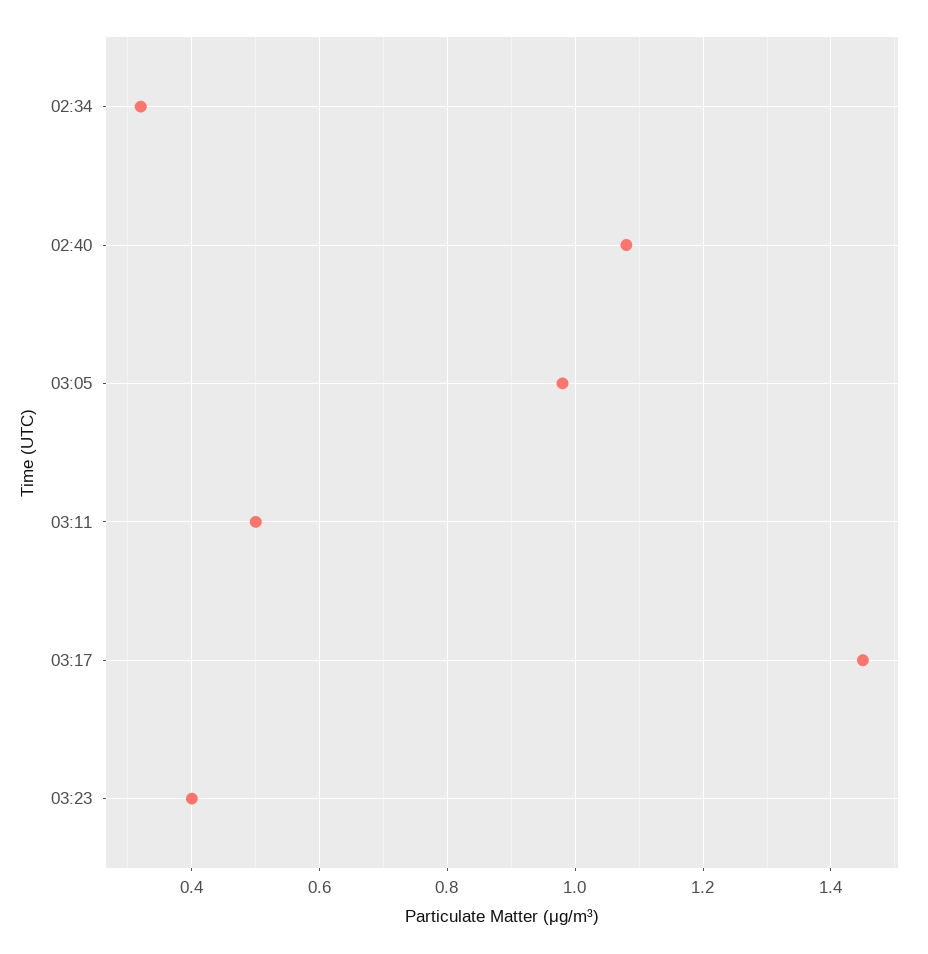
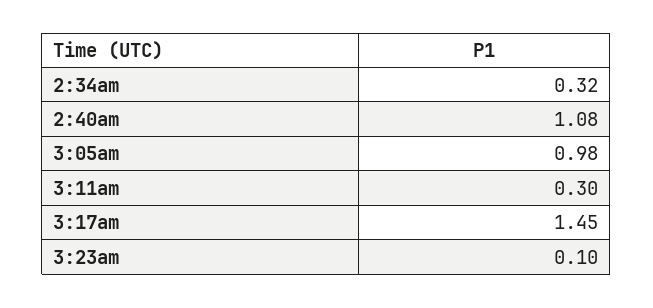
03:11: 0.5 -> 0.3
03:23: 0.4 -> 0.1

